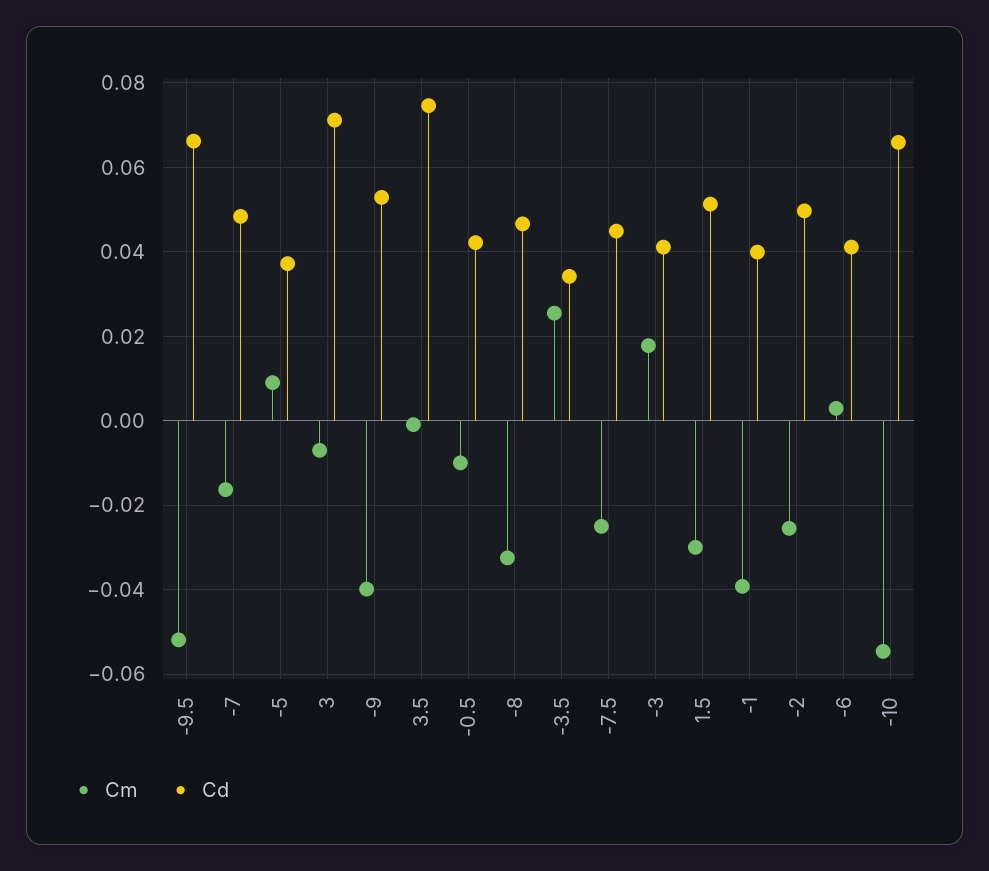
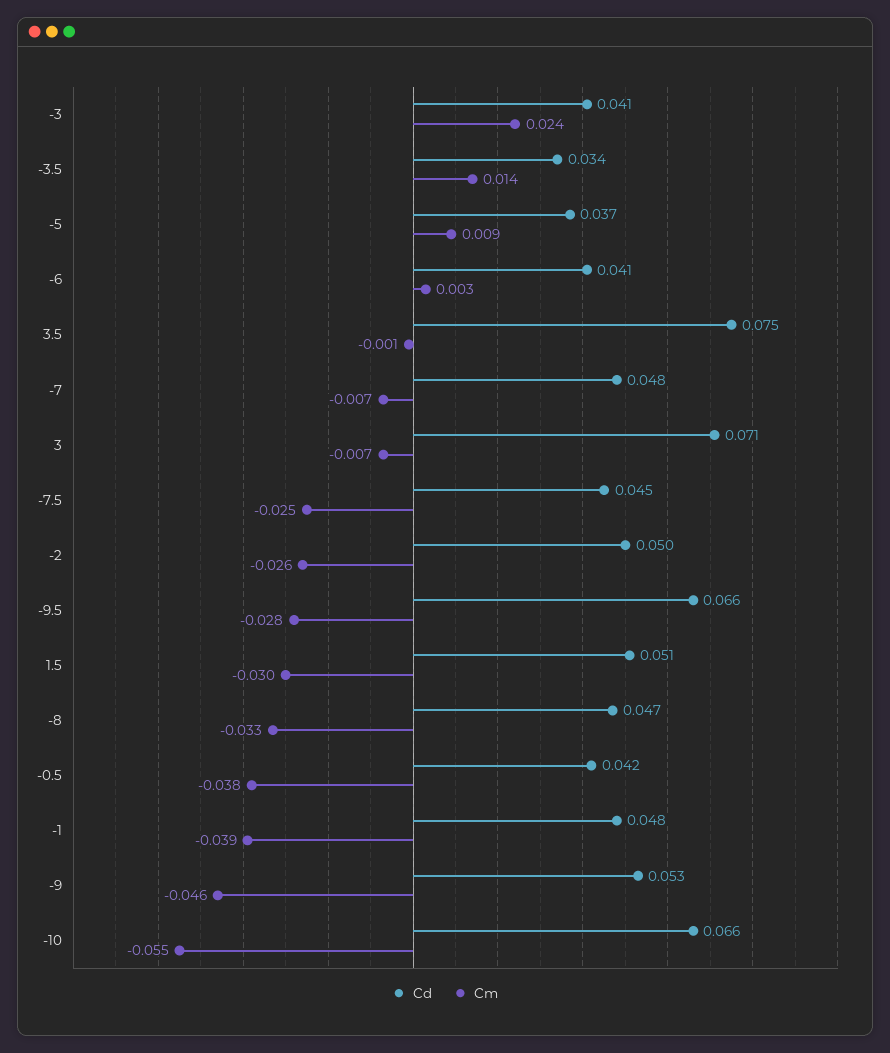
Cm, -9.5: -0.052 -> -0.028
Cm, -7: -0.016 -> -0.007
Cm, -9: -0.04 -> -0.046
Cm, -0.5: -0.01 -> -0.038
Cm, -3.5: 0.026 -> 0.014
Cm, -3: 0.018 -> 0.024
Cd, -1: 0.04 -> 0.048

